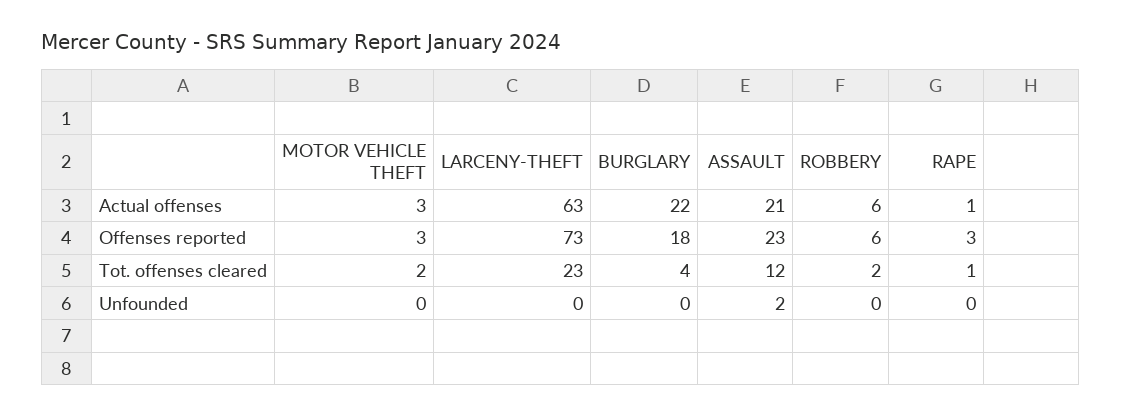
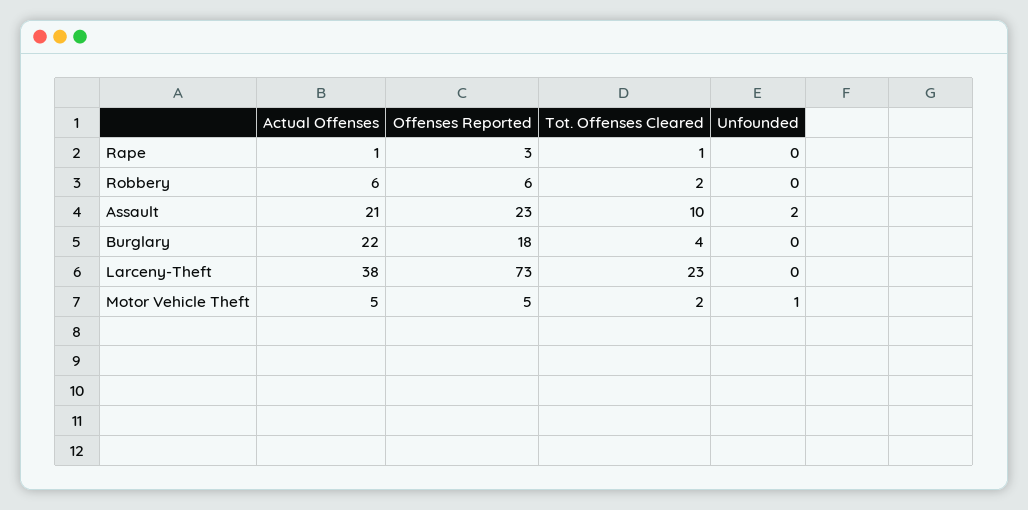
MOTOR VEHICLE THEFT, Actual offenses: 3 -> 5
LARCENY-THEFT, Actual offenses: 63 -> 38
MOTOR VEHICLE THEFT, Offenses reported: 3 -> 5
ASSAULT, Tot. offenses cleared: 12 -> 10
MOTOR VEHICLE THEFT, Unfounded: 0 -> 1

